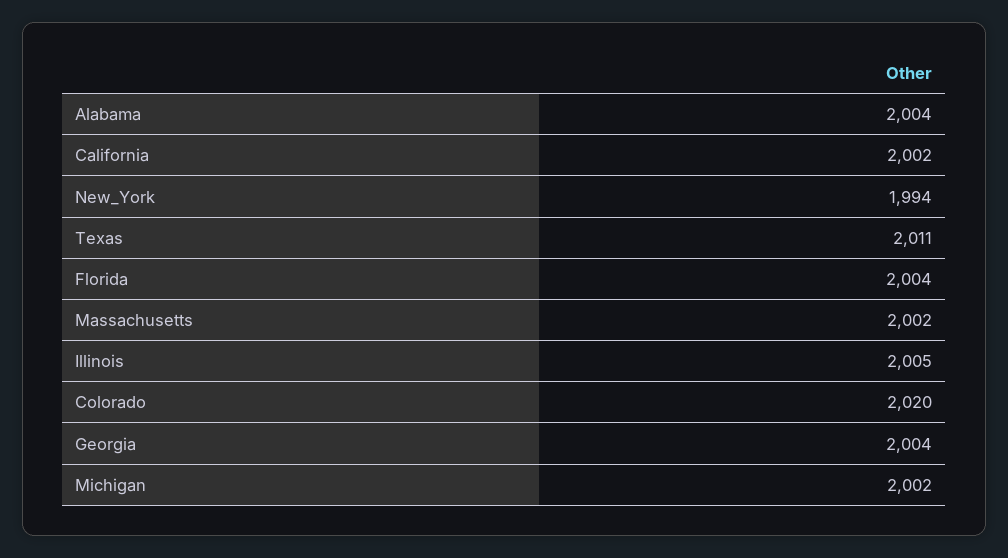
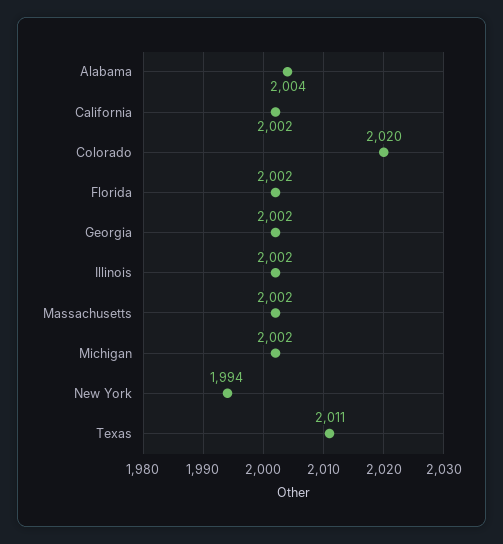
Florida: 2004 -> 2002
Illinois: 2005 -> 2002
Georgia: 2004 -> 2002

